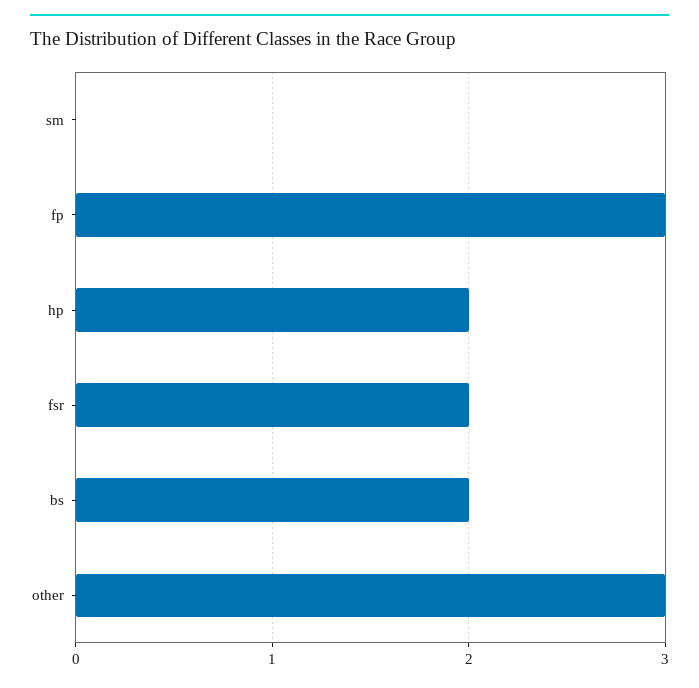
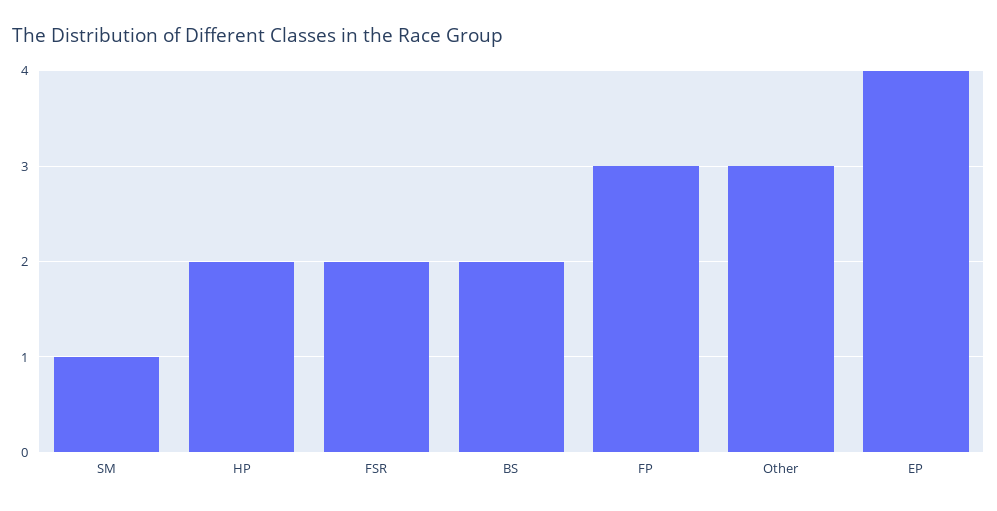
sm: 0 -> 1
EP: none -> 4

